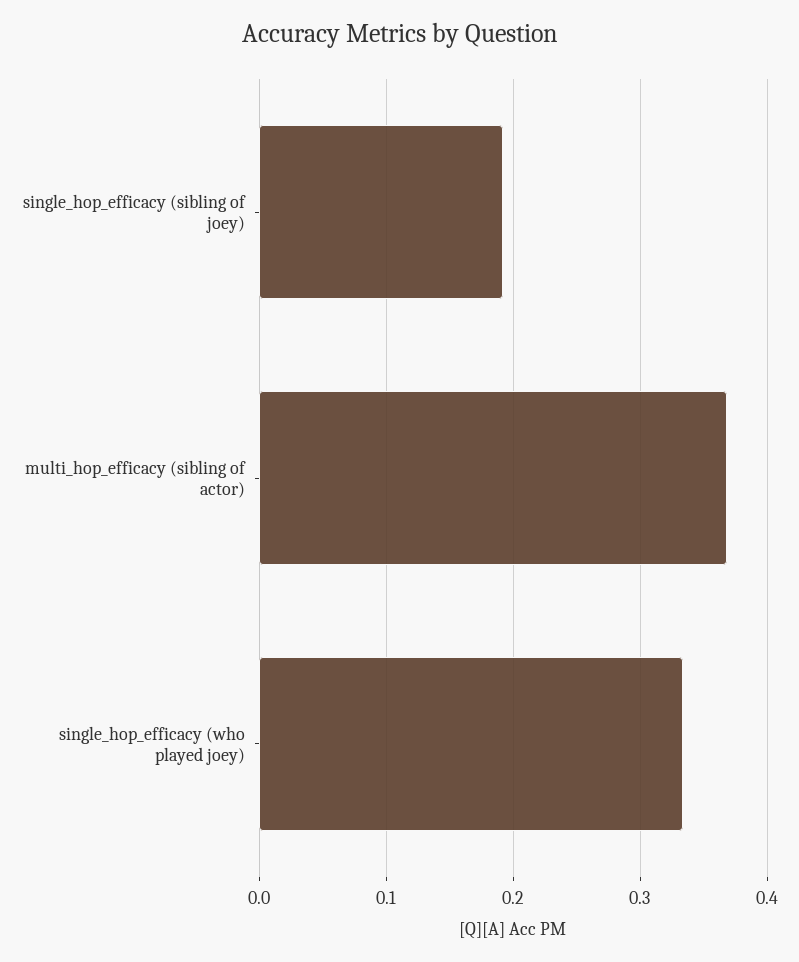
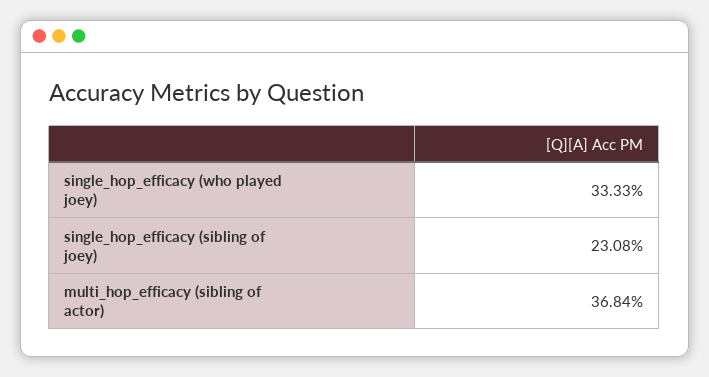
single_hop_efficacy (sibling of joey): 0.19 -> 0.2308

